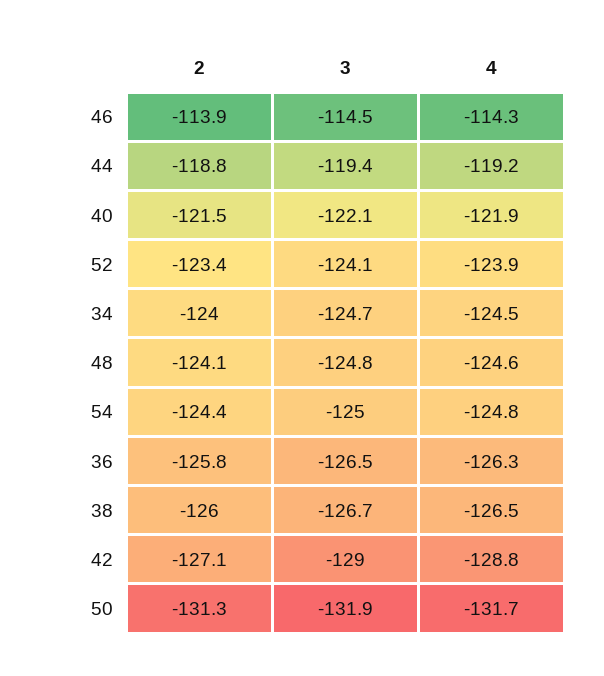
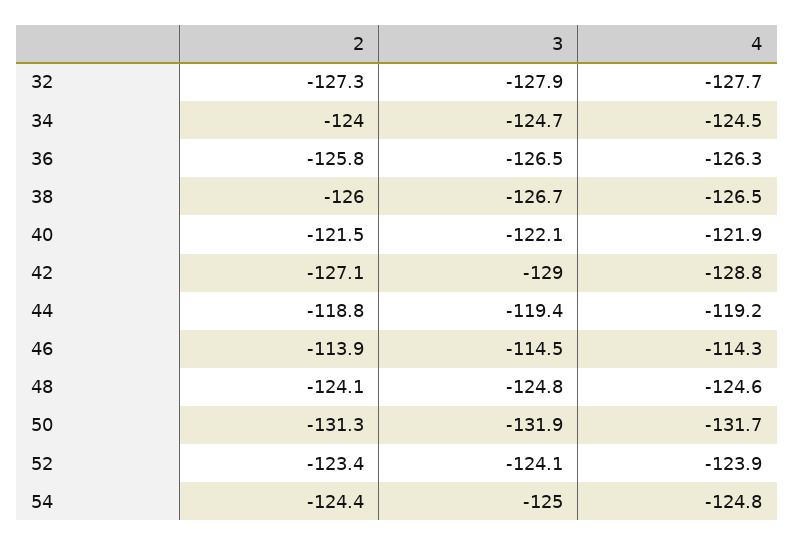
2, 32: none -> -127.3
3, 32: none -> -127.9
4, 32: none -> -127.7

